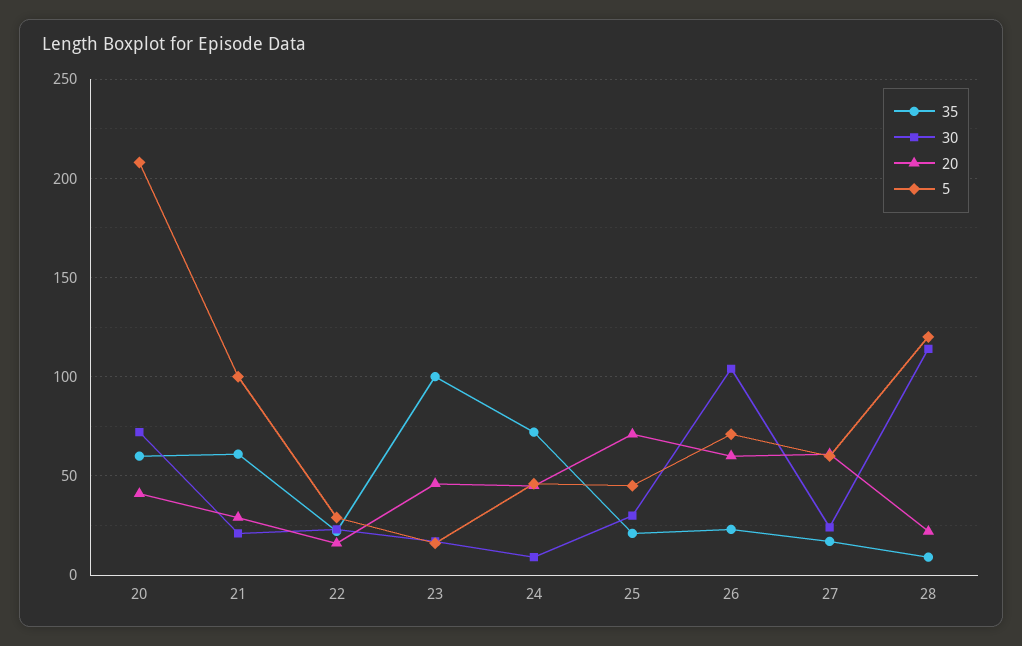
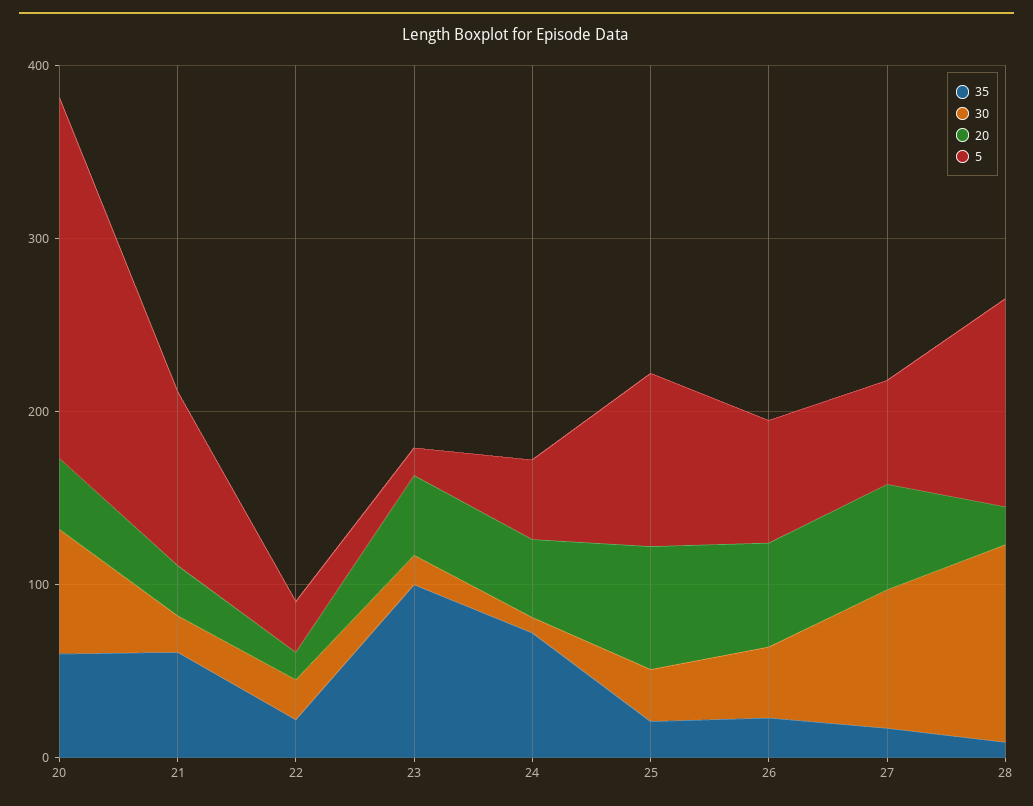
5, 25: 45 -> 100
30, 26: 105 -> 40
30, 27: 25 -> 80

